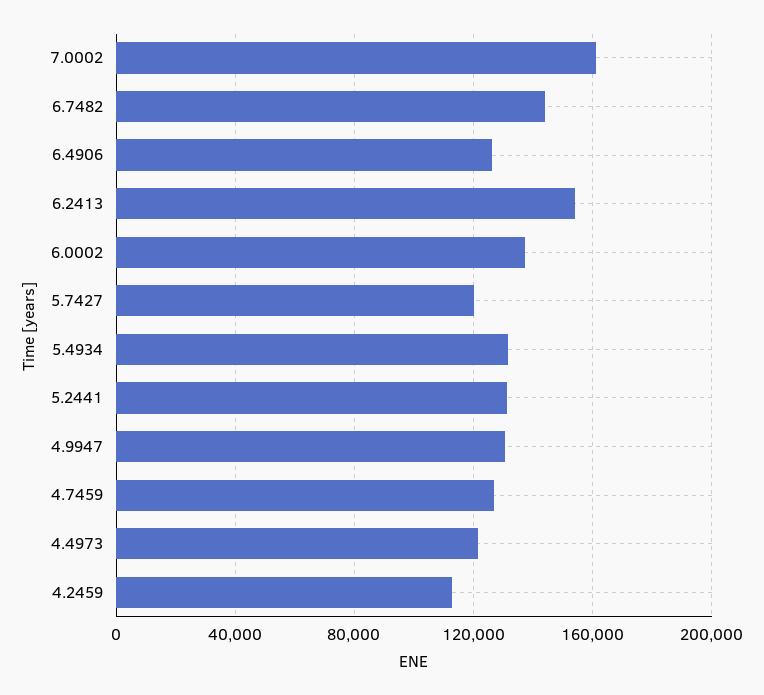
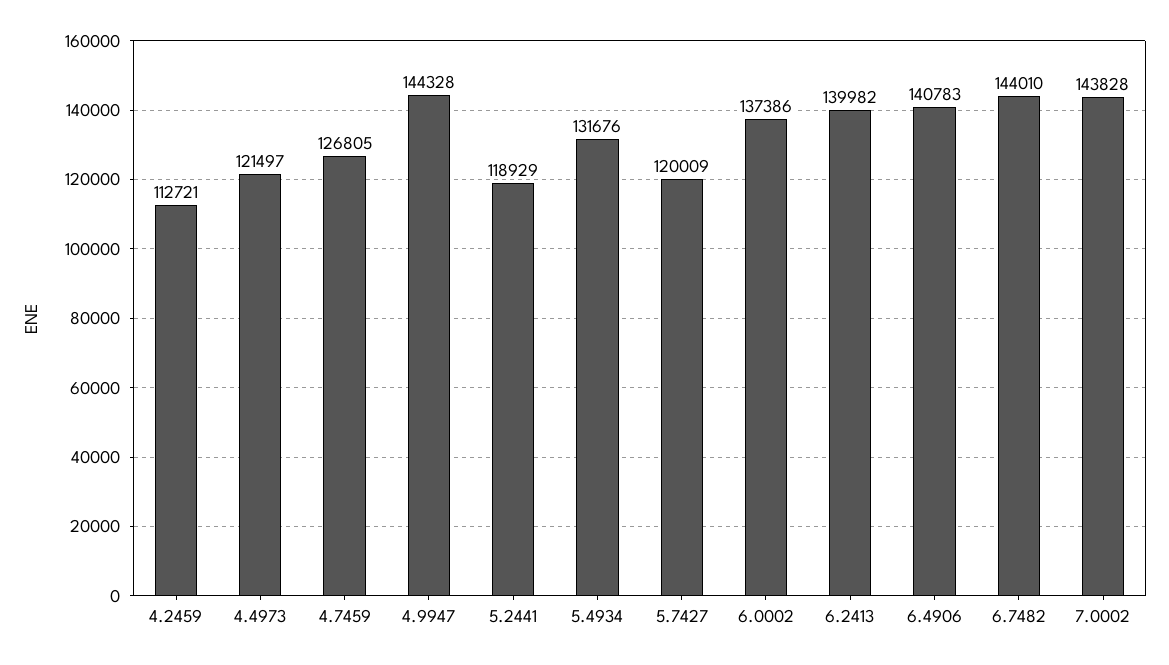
7.0002: 160000 -> 143828
6.4906: 125000 -> 140783
6.2413: 155000 -> 139982
5.2441: 130000 -> 118929
4.9947: 130000 -> 144328

